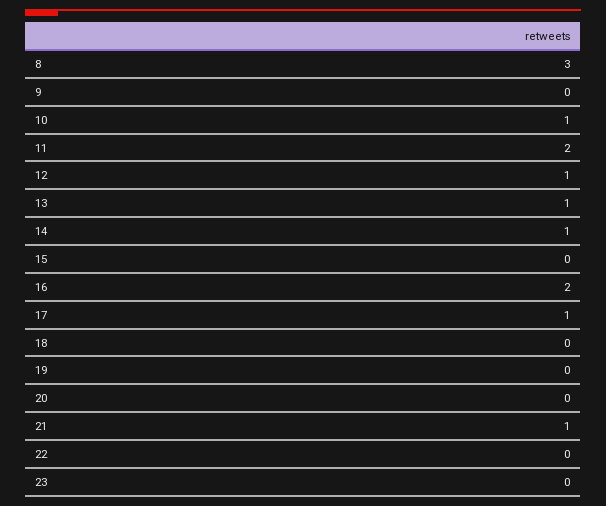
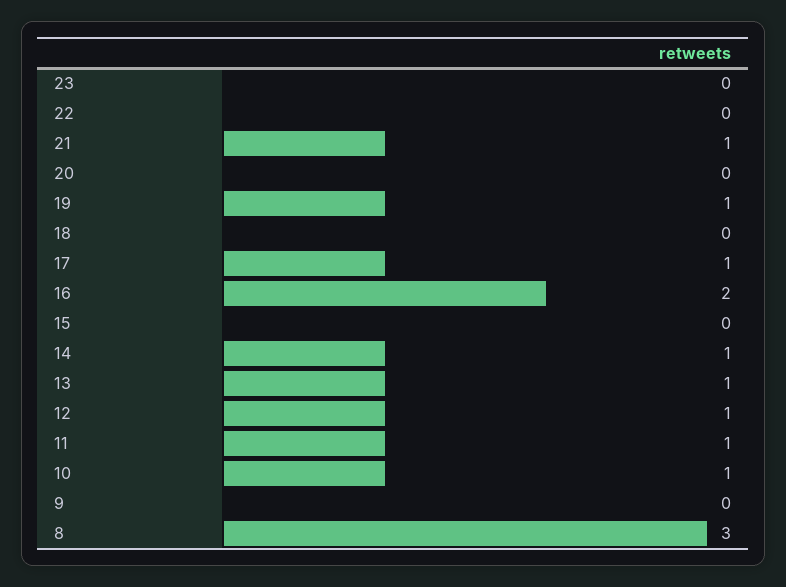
11: 2 -> 1
19: 0 -> 1

